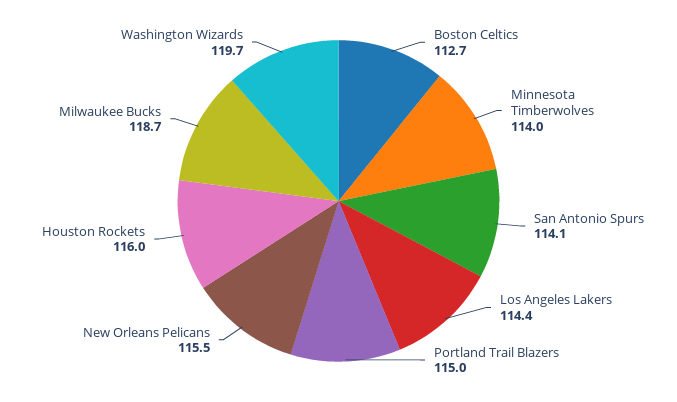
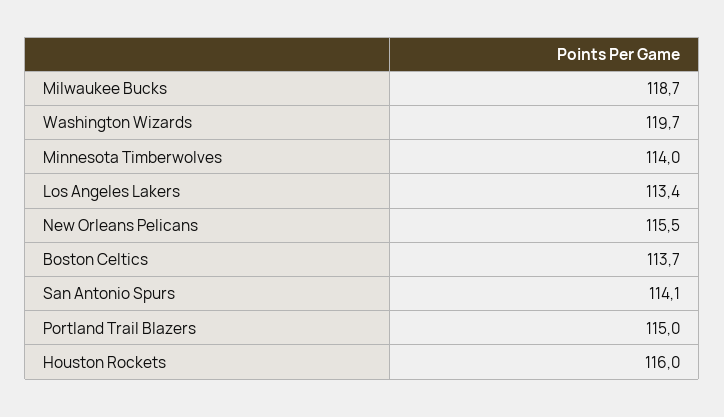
Boston Celtics: 112.7 -> 113.7
Los Angeles Lakers: 114.4 -> 113.4

